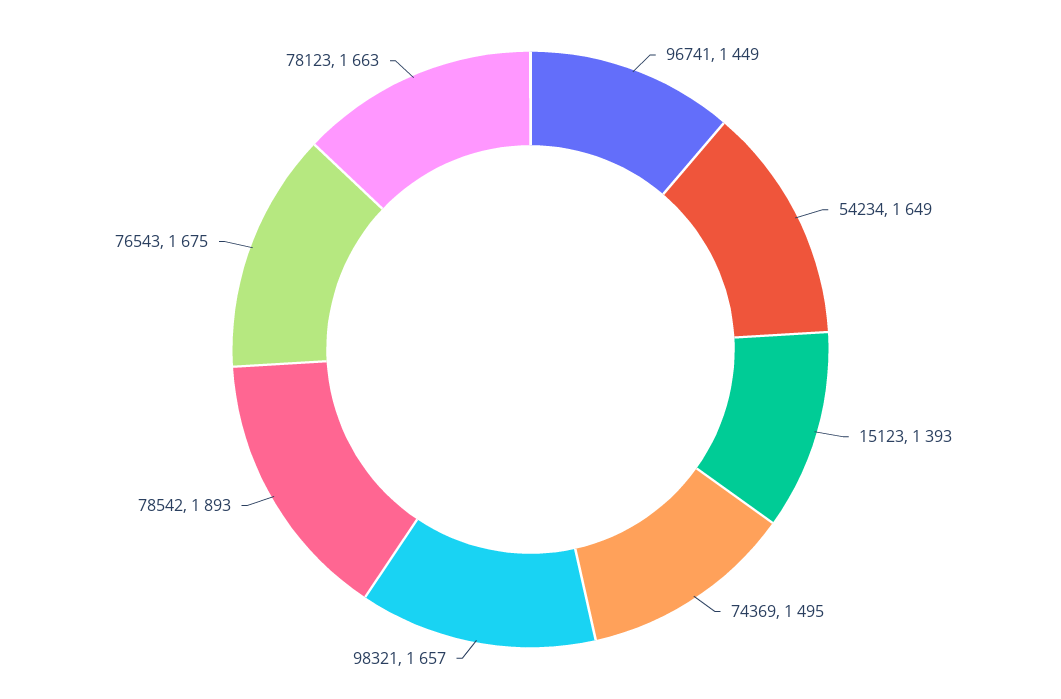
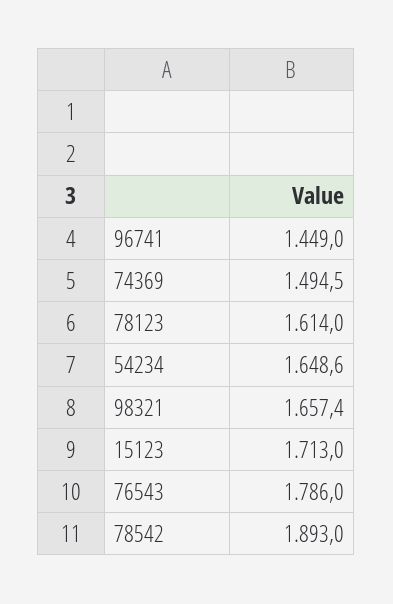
15123: 1393 -> 1713
76543: 1675 -> 1786
78123: 1663 -> 1614

